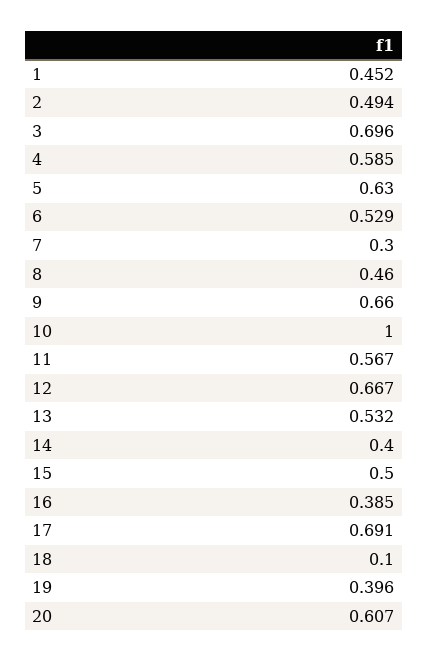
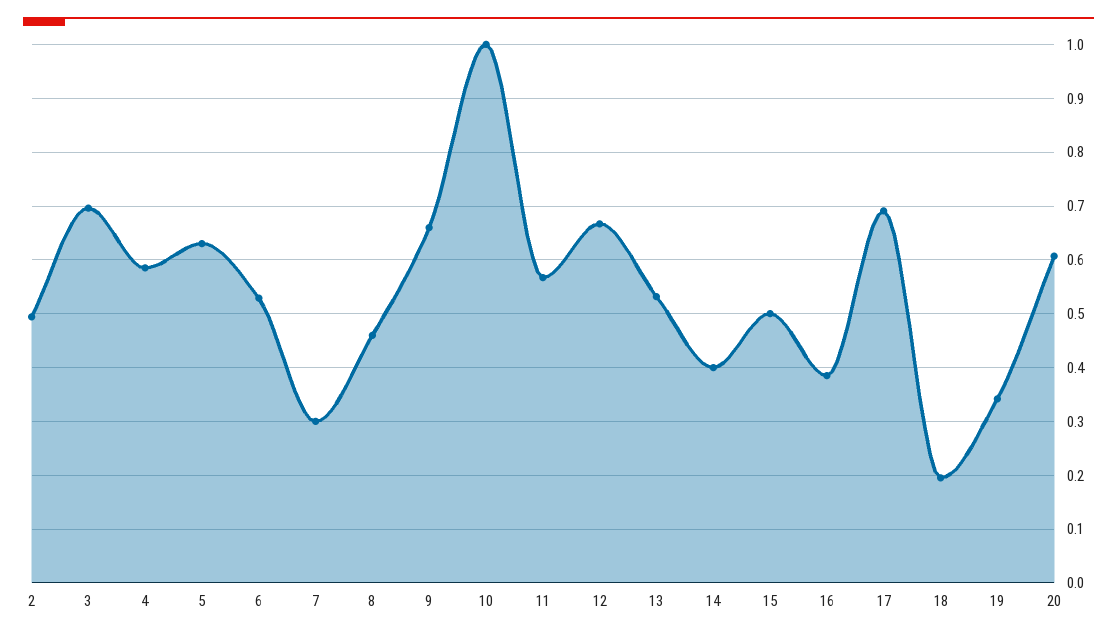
1: 0.452 -> none
18: 0.1 -> 0.2
19: 0.396 -> 0.34

